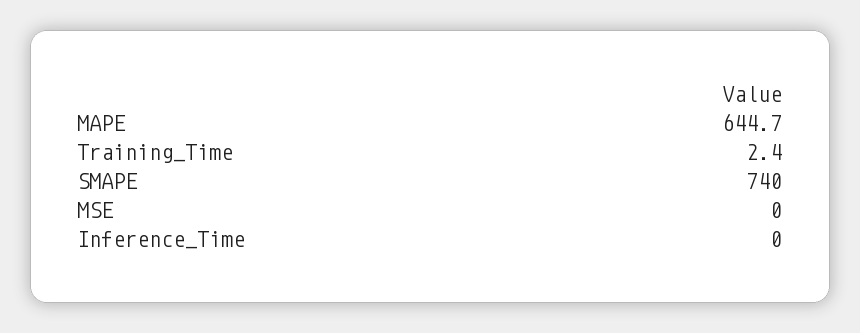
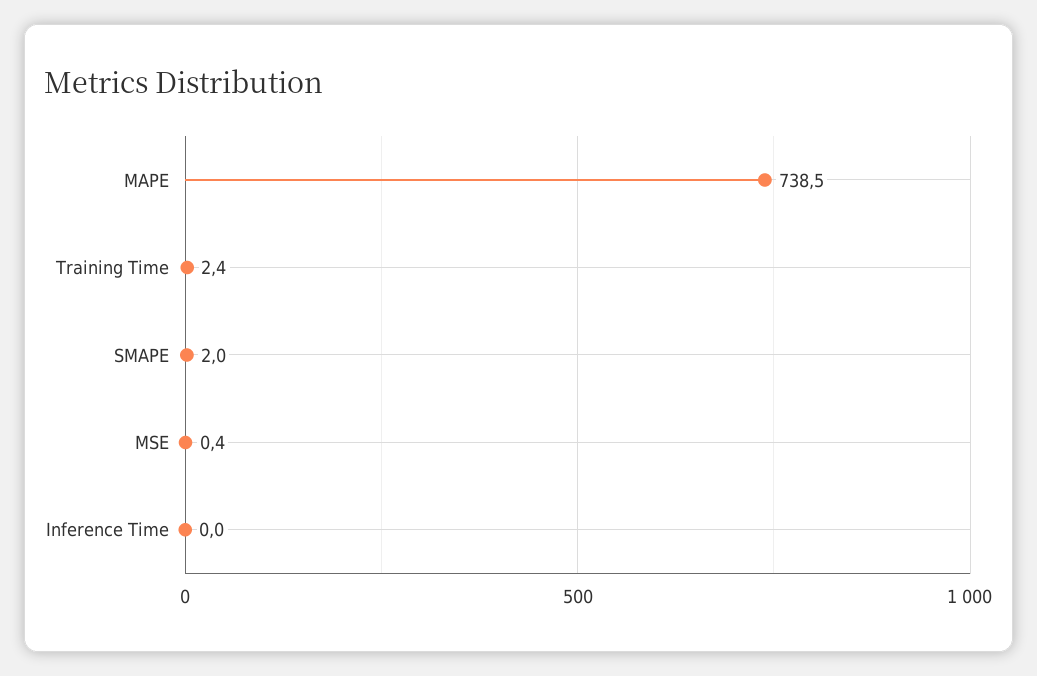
MAPE: 644.7 -> 738.5
SMAPE: 740 -> 2
MSE: 0 -> 0.4

